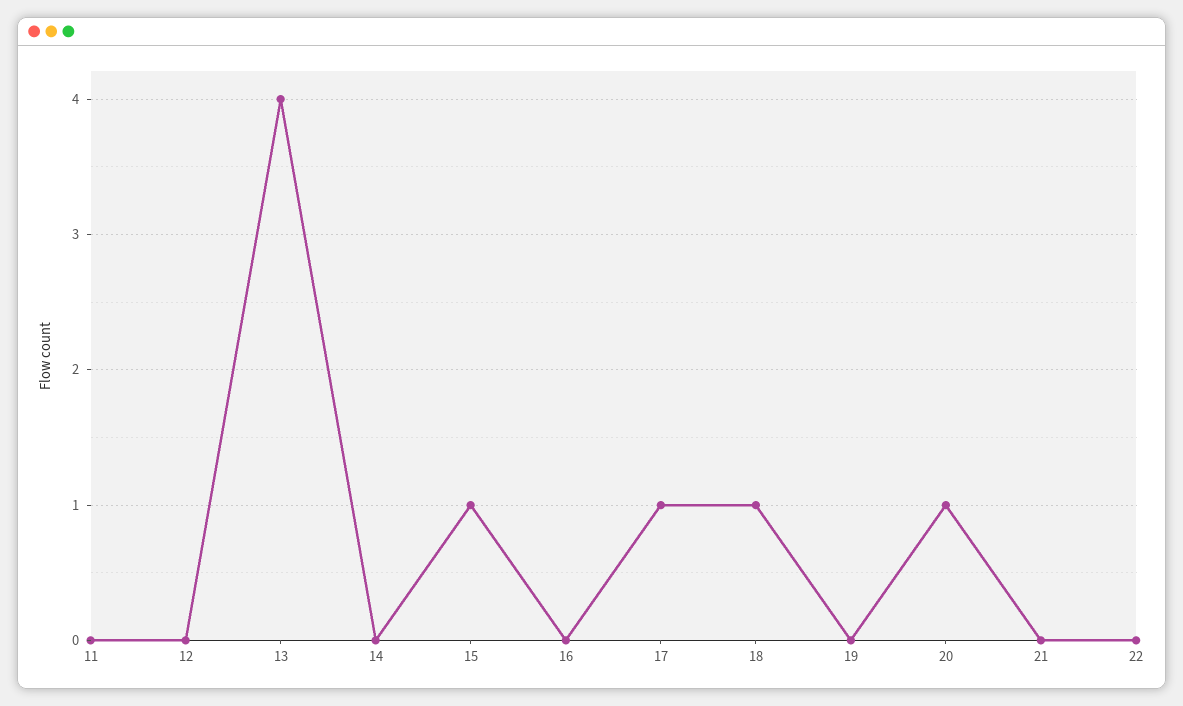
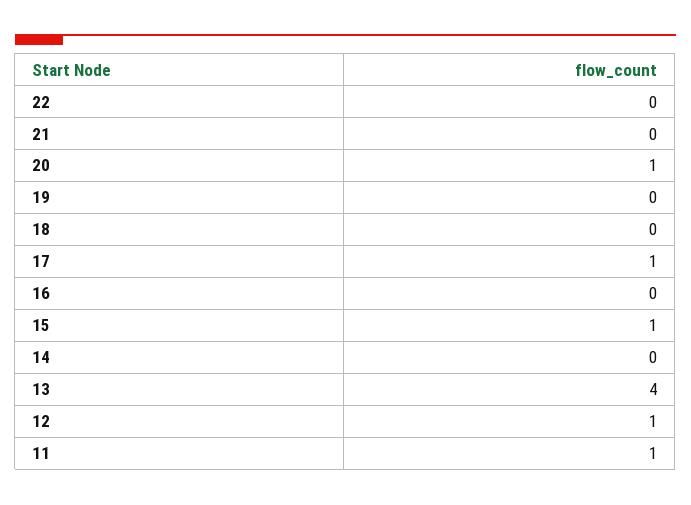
11: 0 -> 1
12: 0 -> 1
18: 1 -> 0

